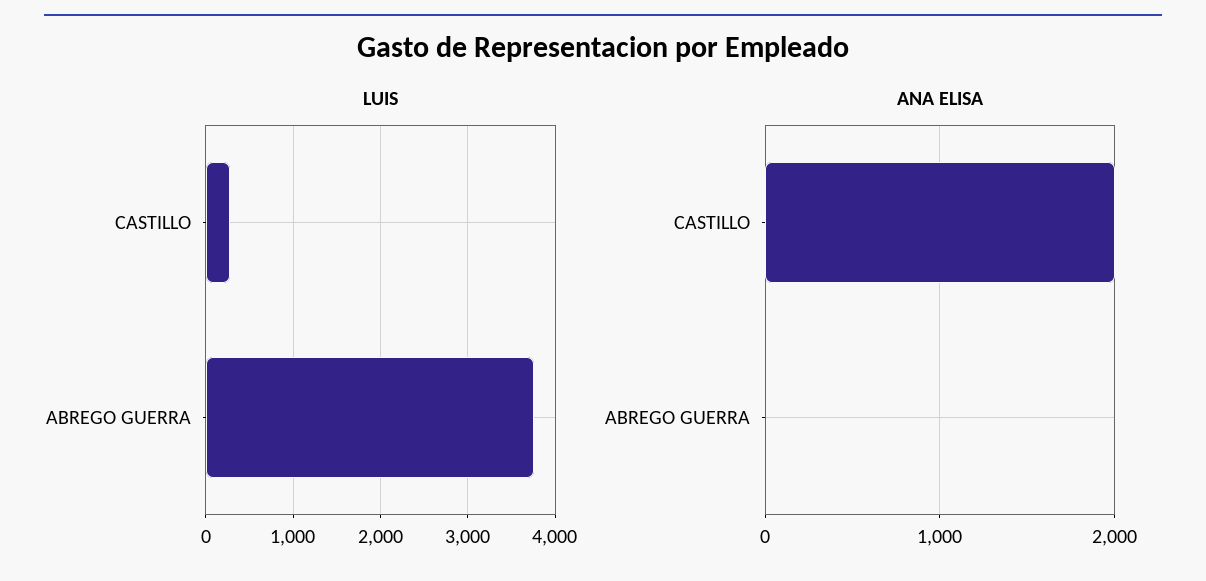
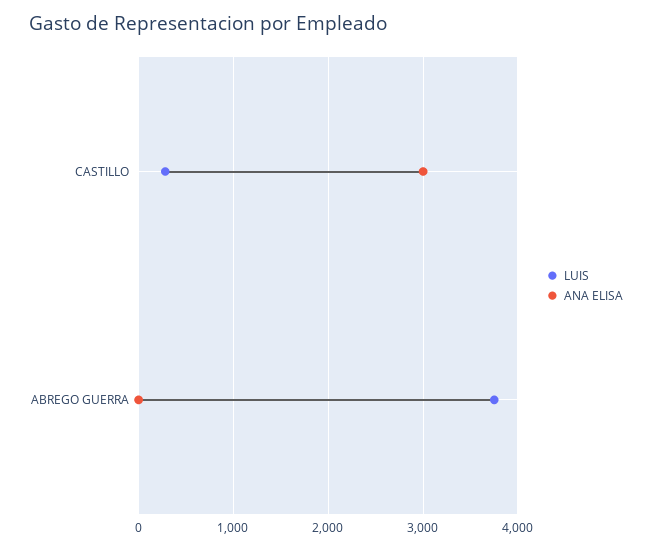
ANA ELISA, CASTILLO: 2000 -> 3000

